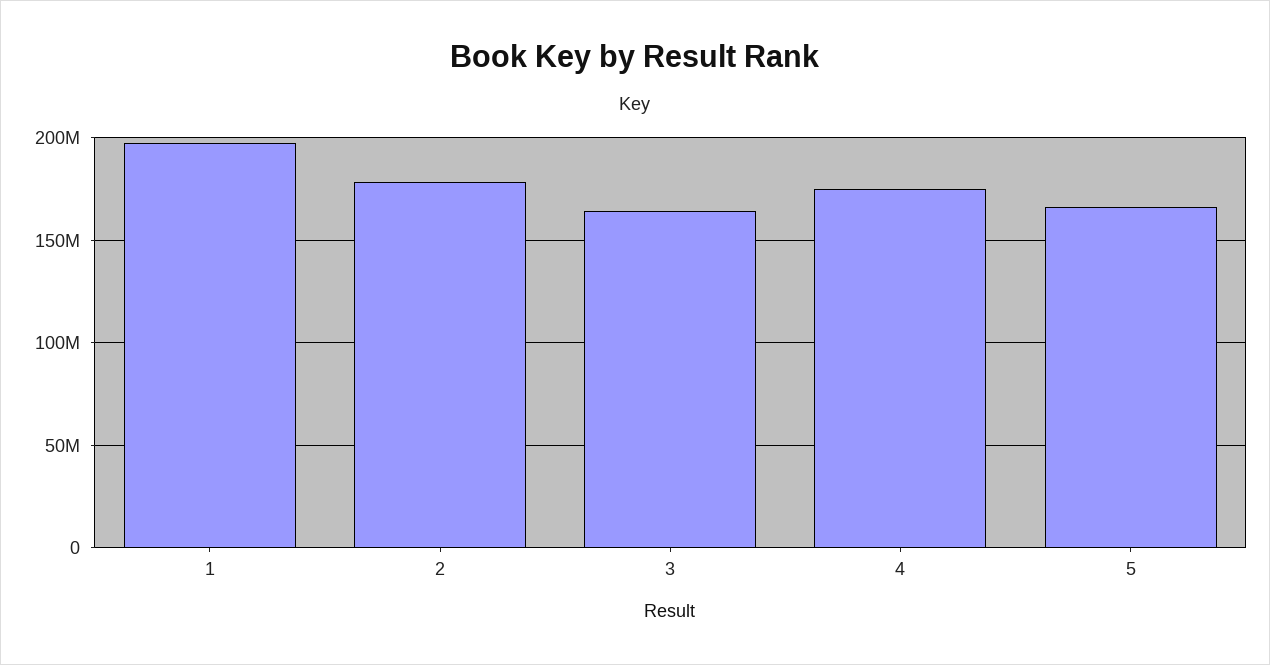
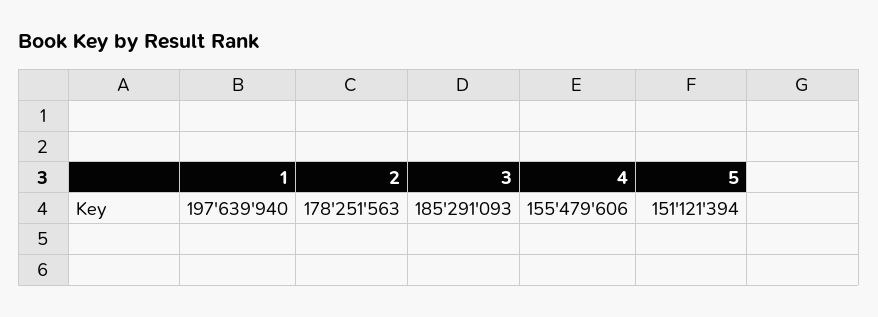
3: 165000000 -> 185291093
4: 175000000 -> 155479606
5: 165000000 -> 151121394

